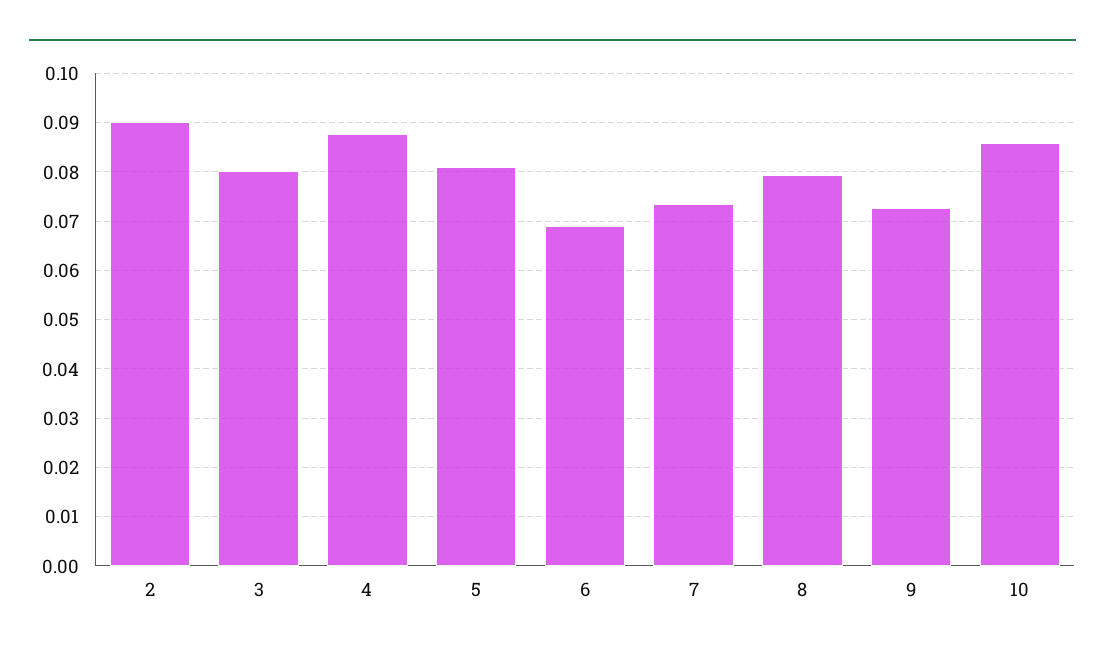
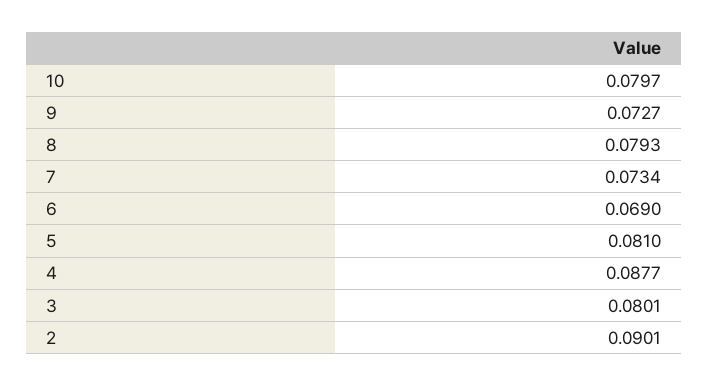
10: 0.086 -> 0.0797

